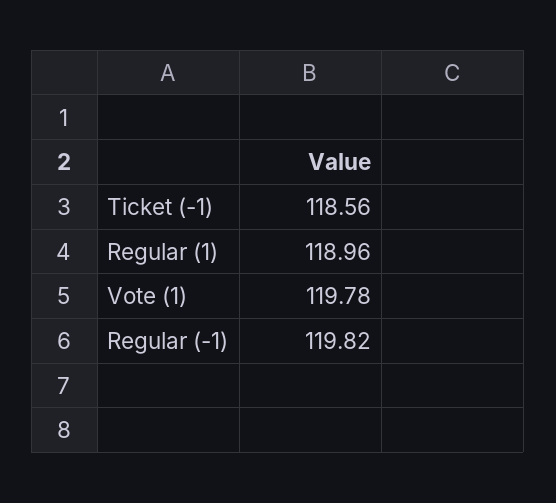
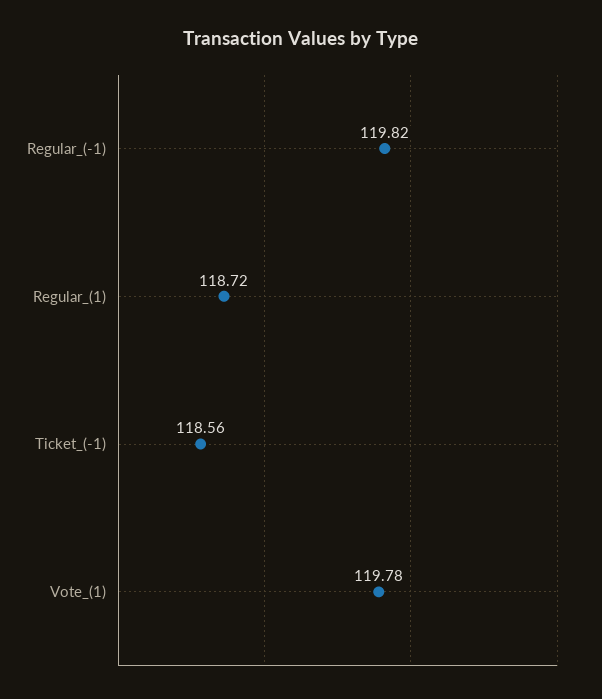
Regular (1): 118.96 -> 118.72

